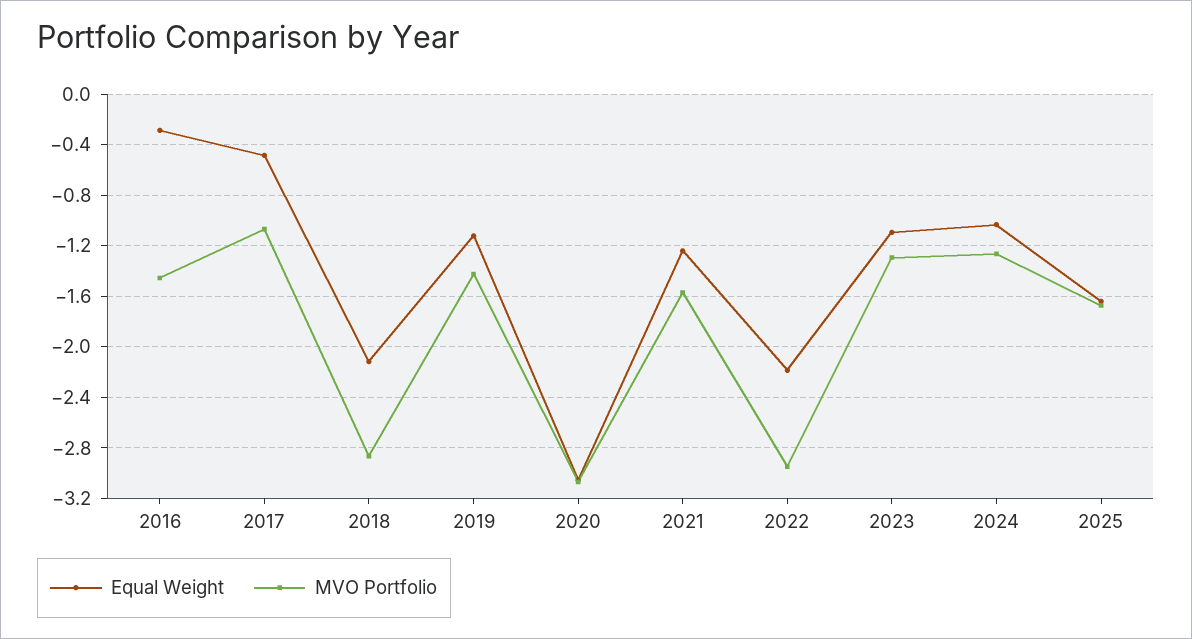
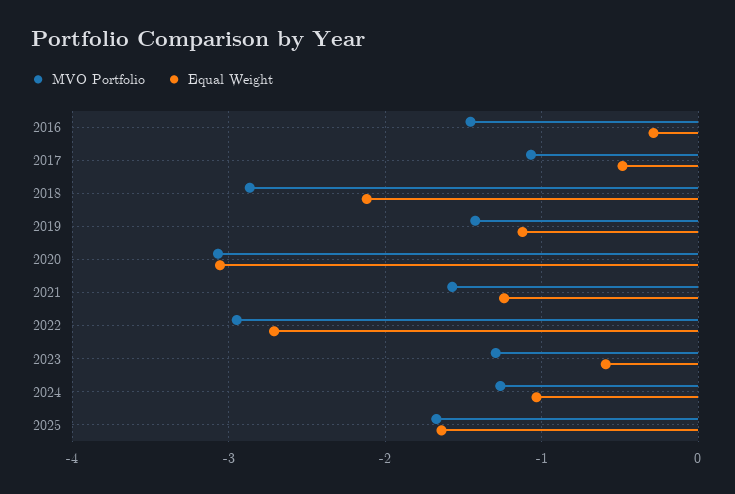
Equal Weight, 2022: -2.2 -> -2.7
Equal Weight, 2023: -1.1 -> -0.6

